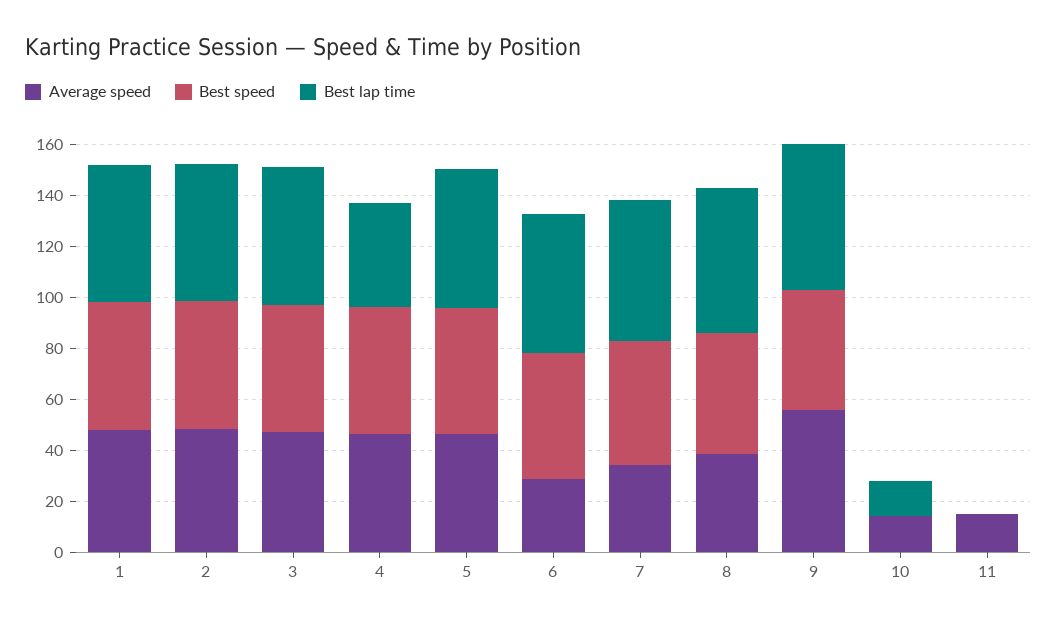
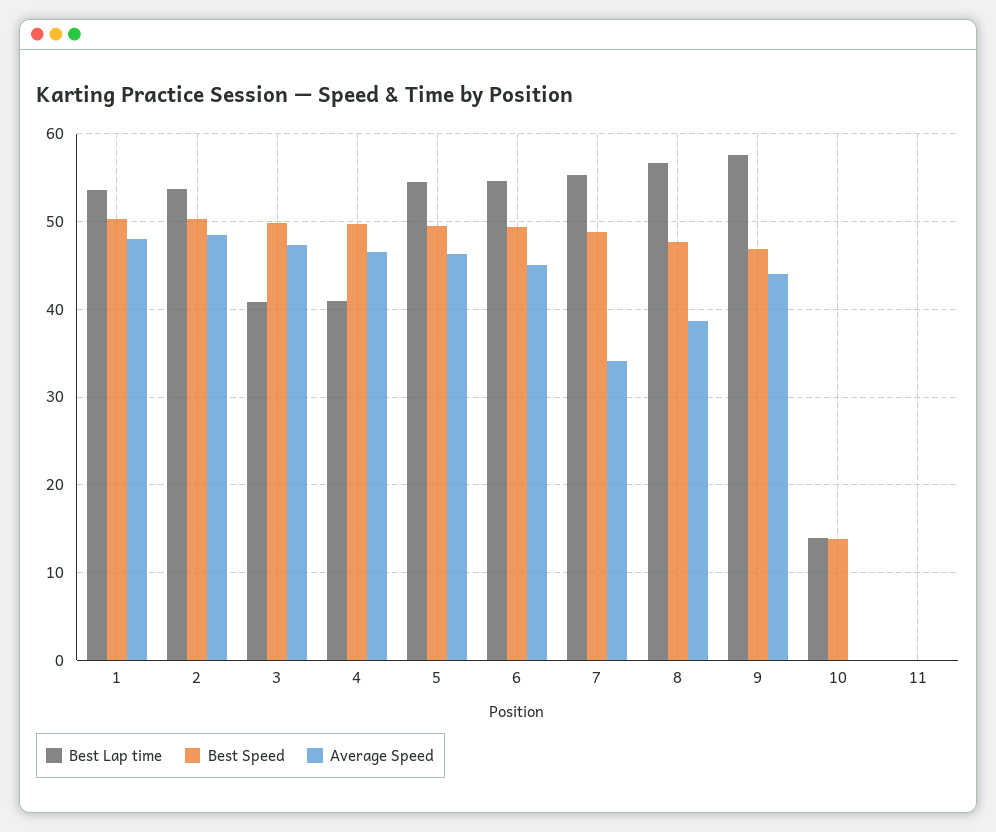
Best lap time, 3: 55 -> 41
Average speed, 6: 30 -> 45
Average speed, 9: 55 -> 44
Average speed, 10: 15 -> 0
Best speed, 10: 0 -> 14
Average speed, 11: 15 -> 0

